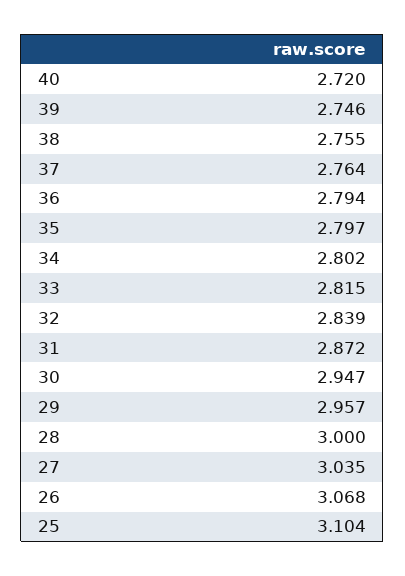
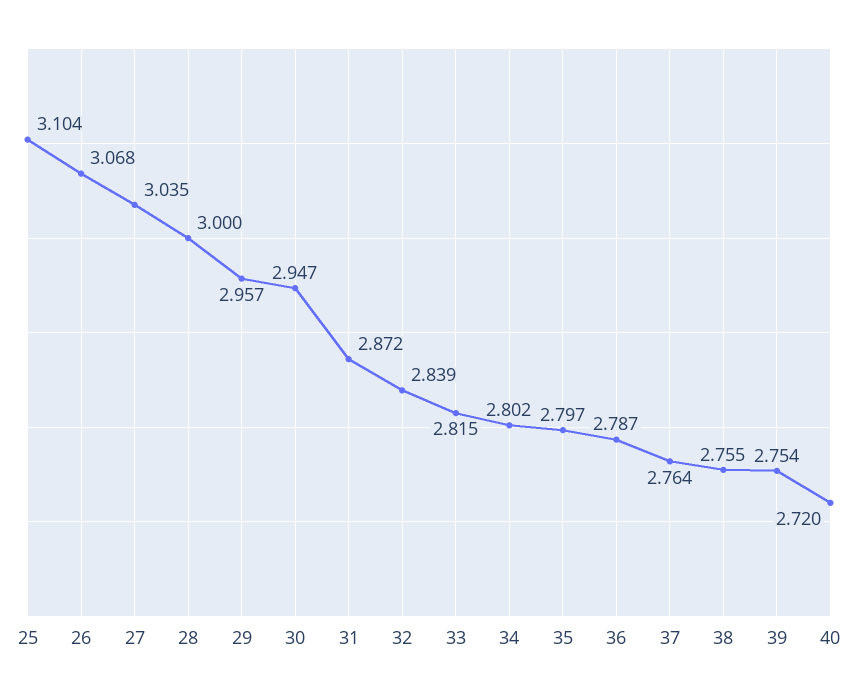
39: 2.746 -> 2.754
36: 2.794 -> 2.787

